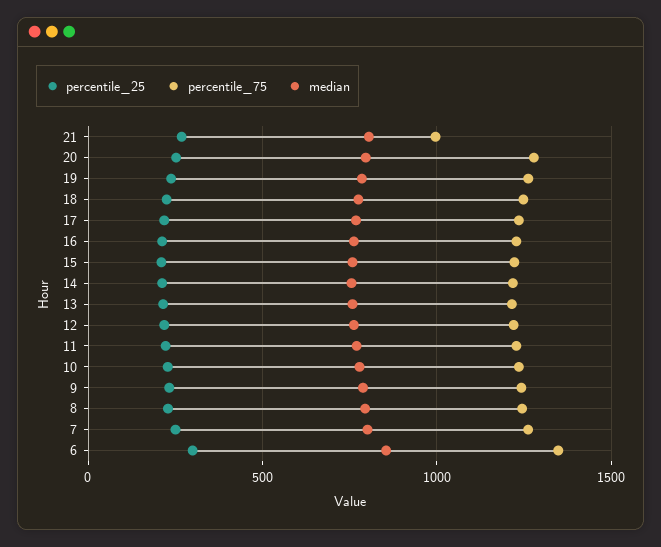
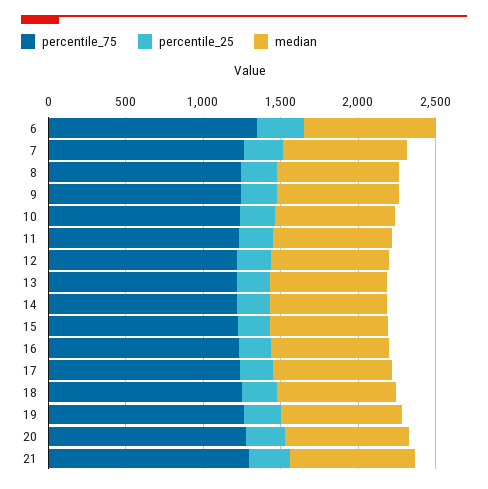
percentile_75, 21: 1000 -> 1300

